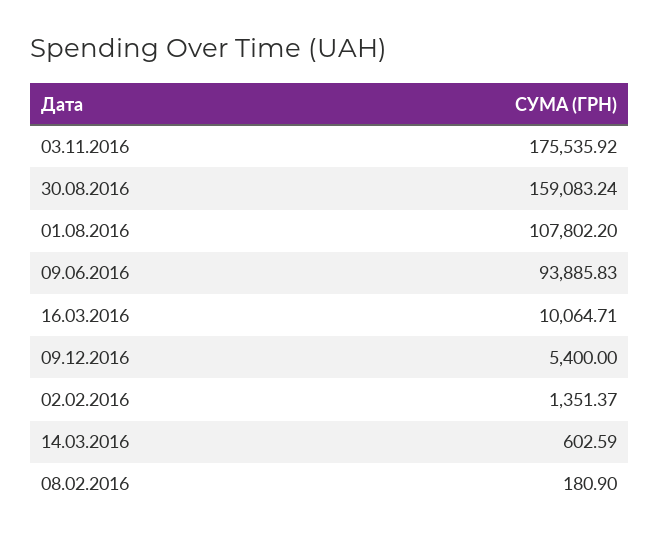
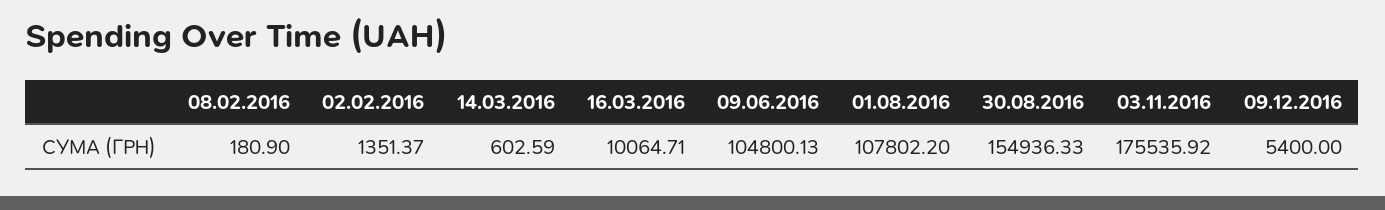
30.08.2016: 159083.24 -> 154936.33
09.06.2016: 93885.83 -> 104800.13

